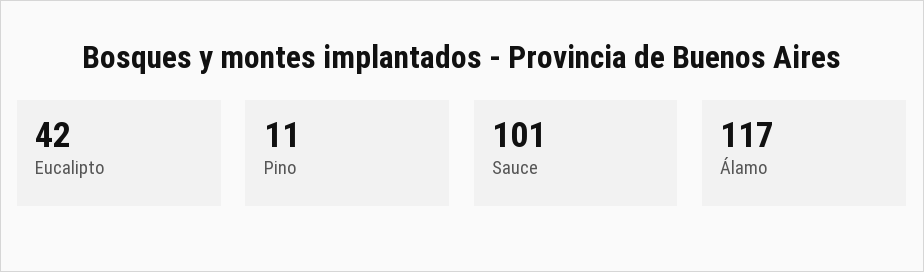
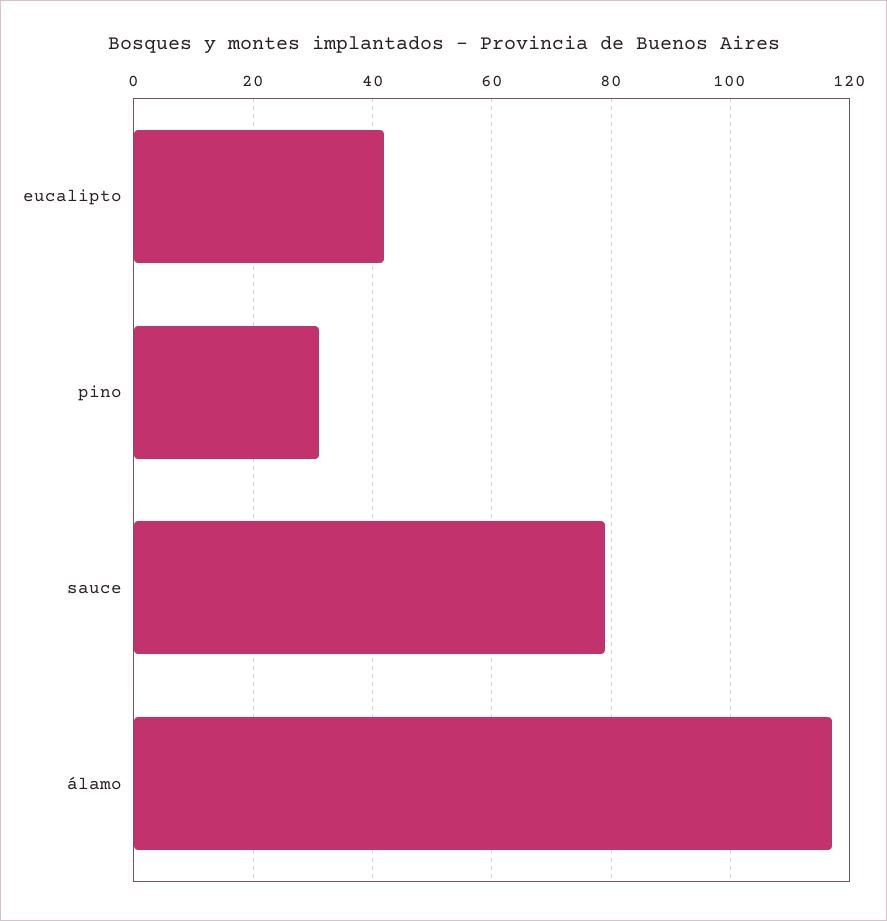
Pino: 11 -> 30
Sauce: 101 -> 80

